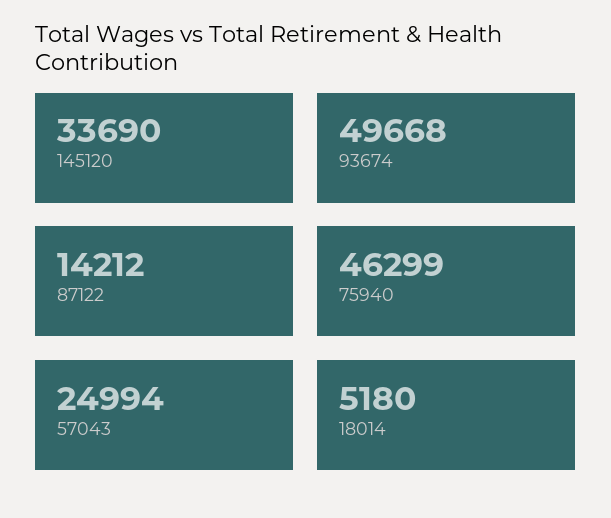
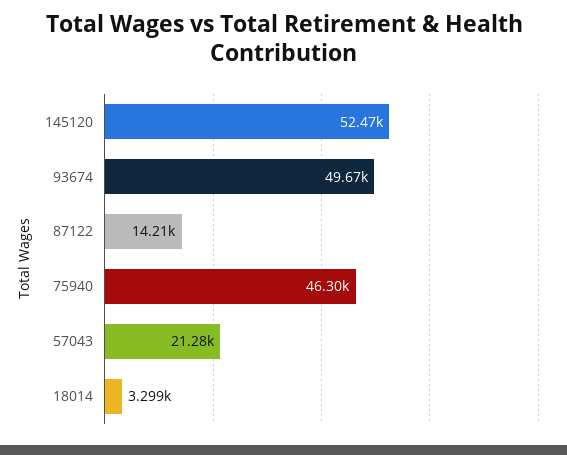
145120: 33690 -> 52470
57043: 24994 -> 21280
18014: 5180 -> 3299

